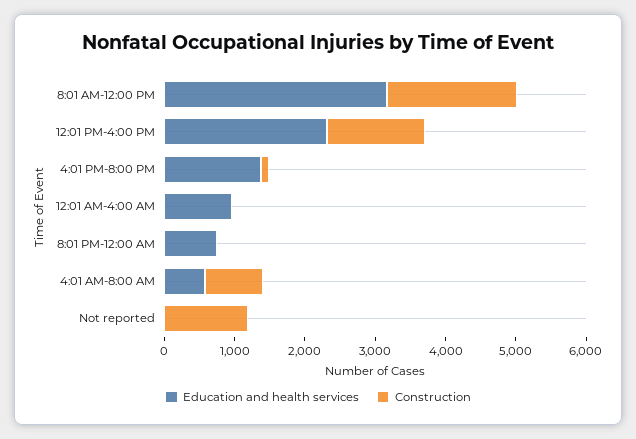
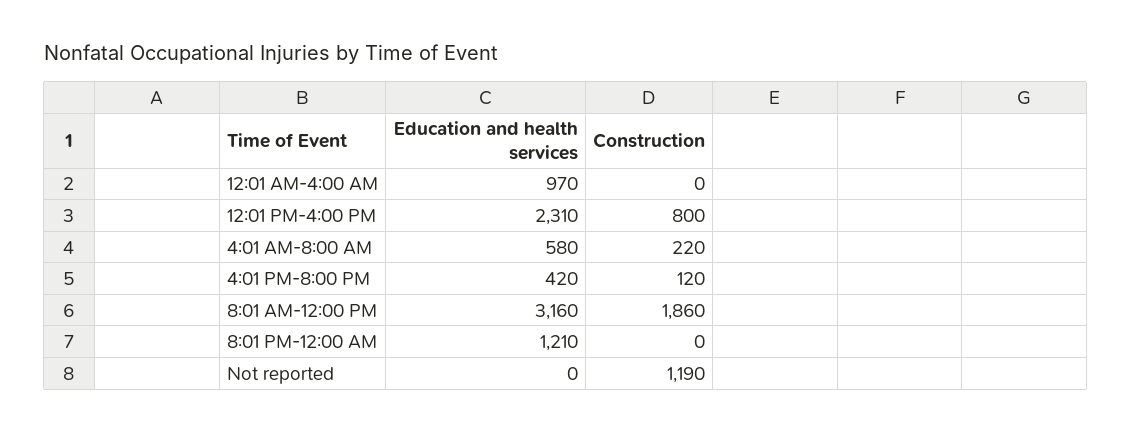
Construction, 12:01 PM-4:00 PM: 1400 -> 800
Education and health services, 4:01 PM-8:00 PM: 1400 -> 420
Education and health services, 8:01 PM-12:00 AM: 800 -> 1210
Construction, 4:01 AM-8:00 AM: 800 -> 220

